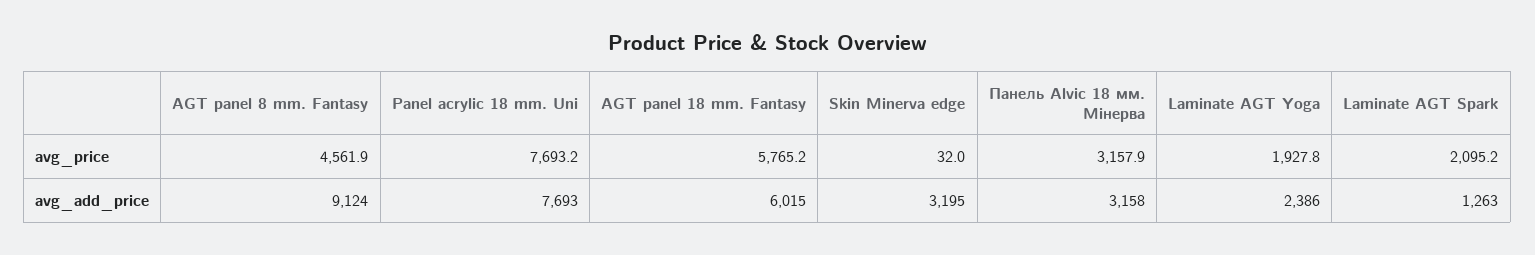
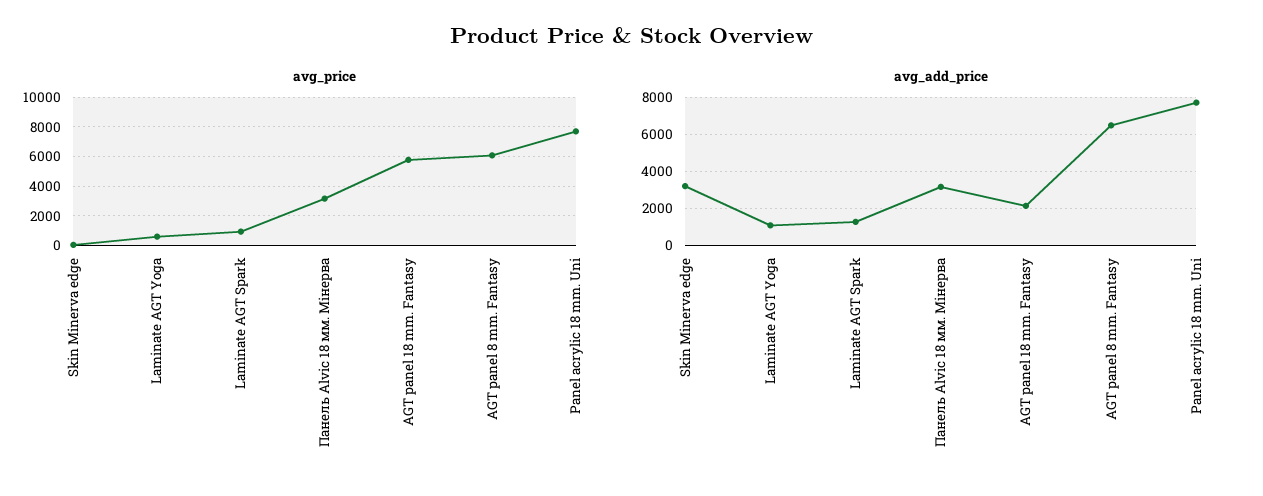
avg_price, AGT panel 8 mm. Fantasy: 4561.9 -> 6000
avg_price, Laminate AGT Yoga: 1927.8 -> 500
avg_price, Laminate AGT Spark: 2095.2 -> 1000
avg_add_price, AGT panel 8 mm. Fantasy: 9124 -> 6500
avg_add_price, AGT panel 18 mm. Fantasy: 6015 -> 2000
avg_add_price, Laminate AGT Yoga: 2386 -> 1000

